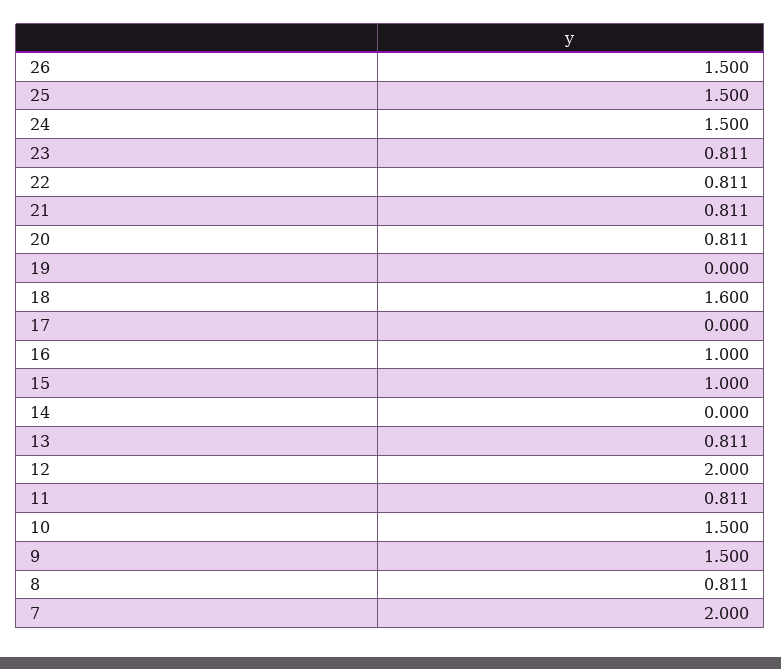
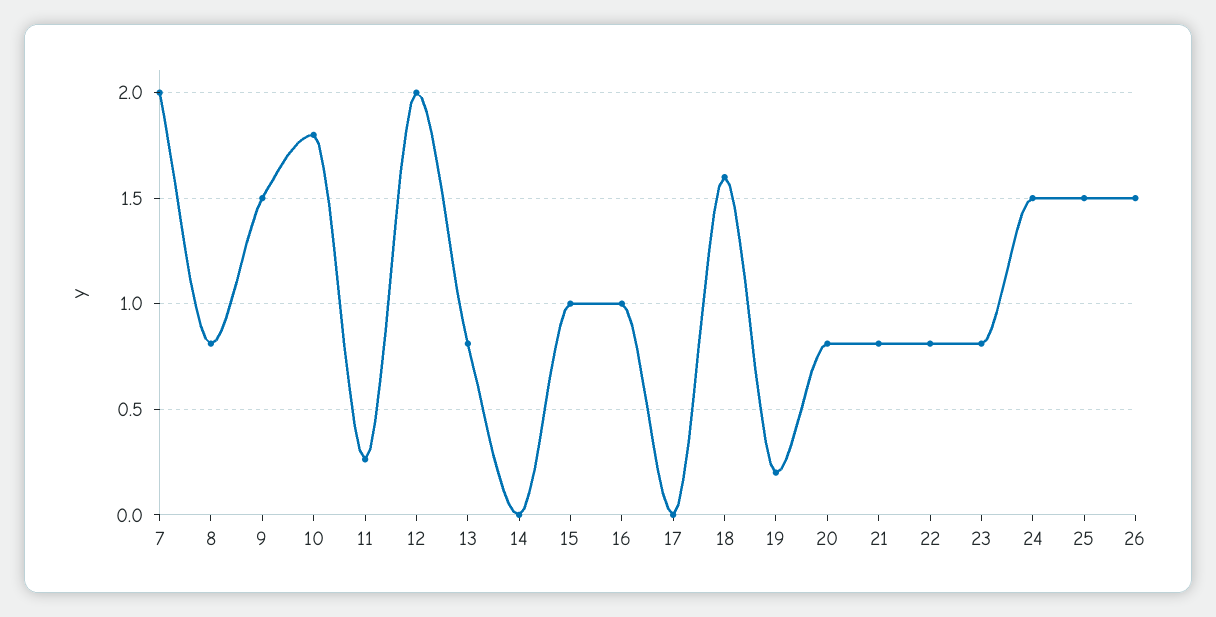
19: 0 -> 0.2
11: 0.811 -> 0.25
10: 1.5 -> 1.8

